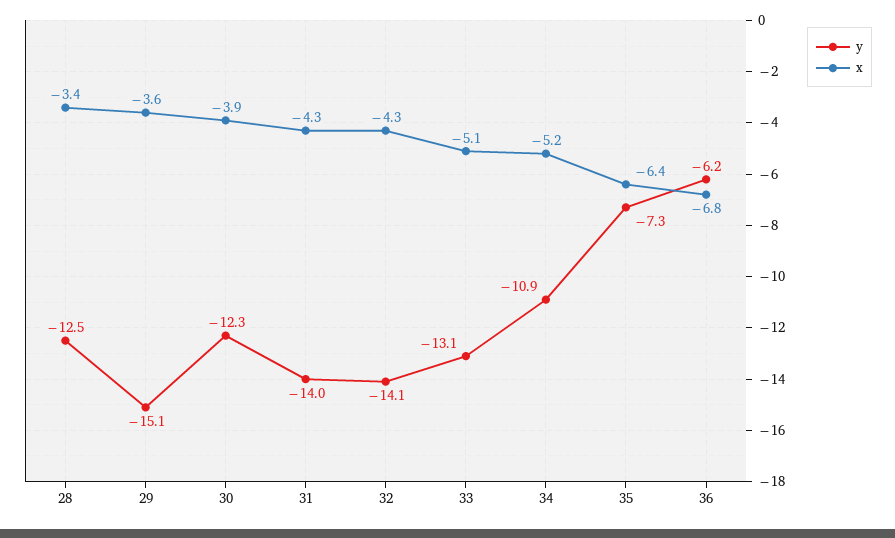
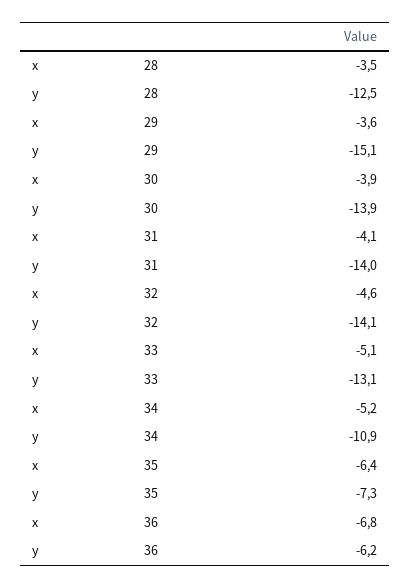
x, 28: -3.4 -> -3.5
y, 30: -12.3 -> -13.9
x, 31: -4.3 -> -4.1
x, 32: -4.3 -> -4.6

